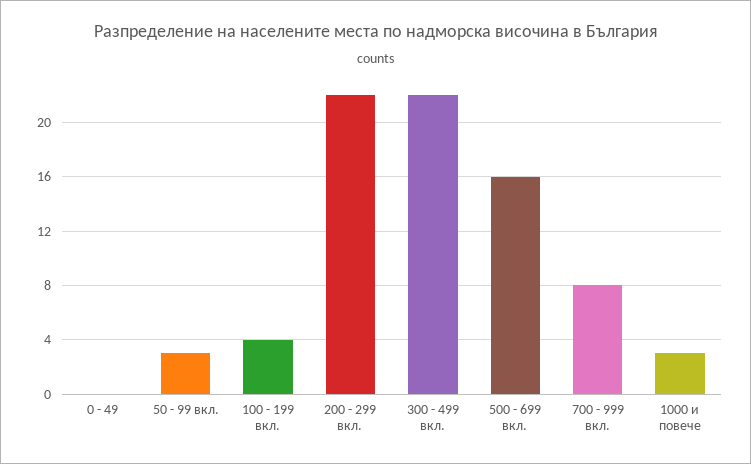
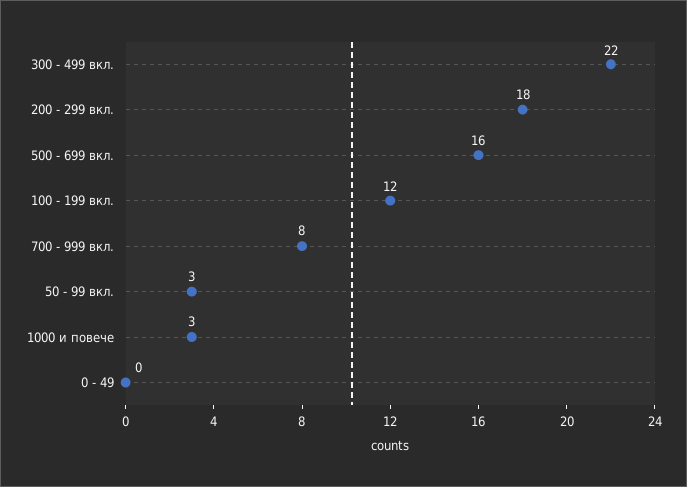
100 - 199 вкл.: 4 -> 12
200 - 299 вкл.: 22 -> 18

